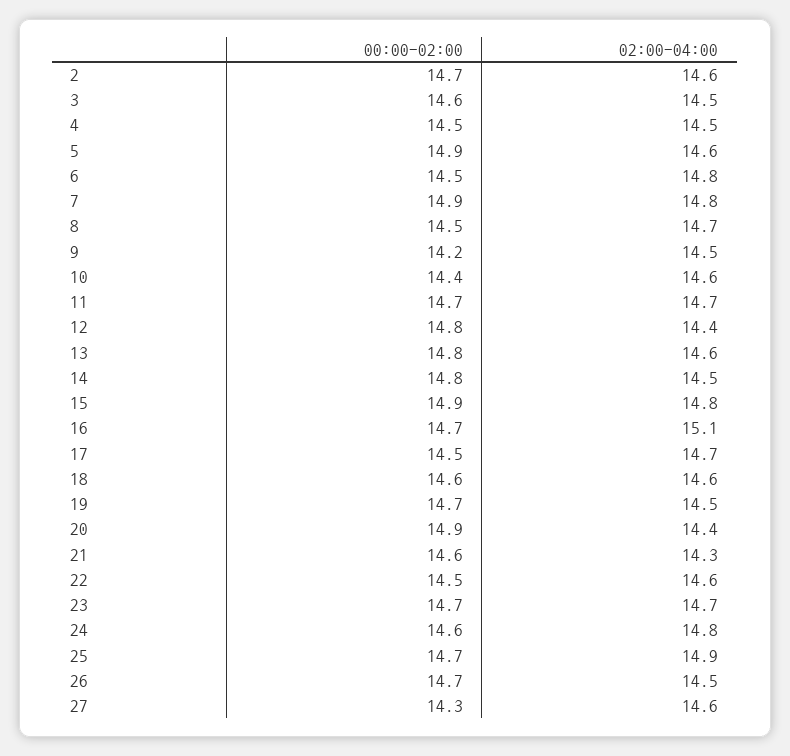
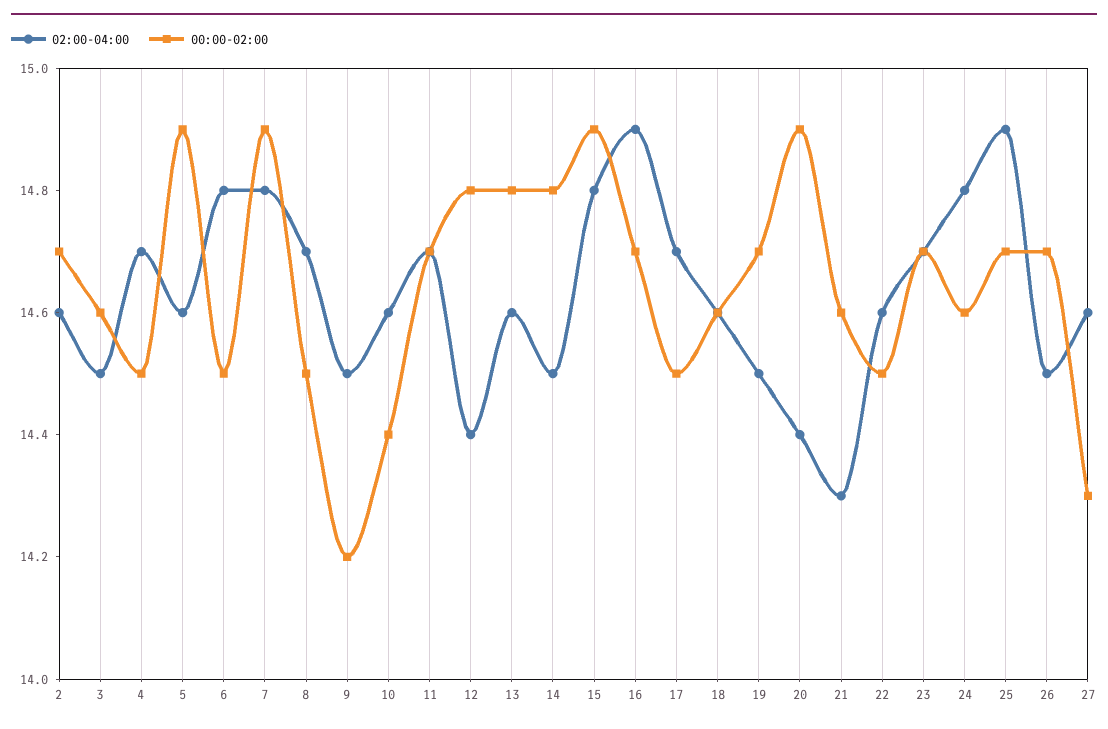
02:00-04:00, 4: 14.5 -> 14.7
02:00-04:00, 16: 15.1 -> 14.9

